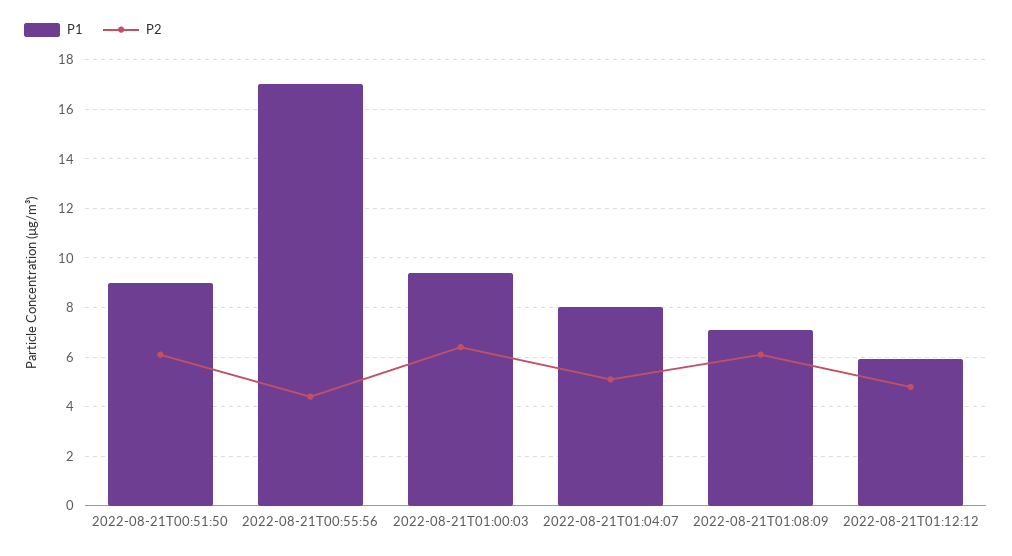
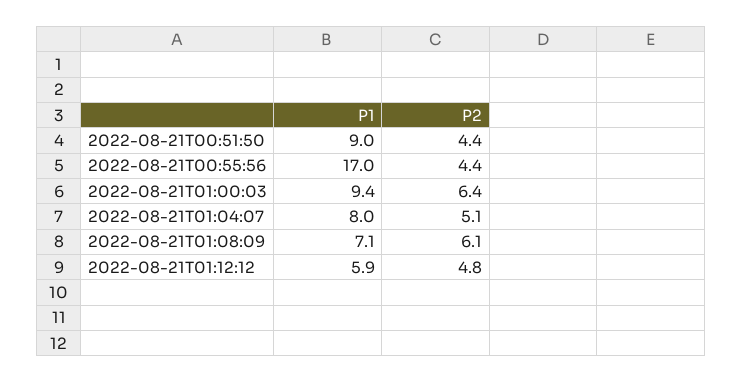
P2, 2022-08-21T00:51:50: 6 -> 4.4

